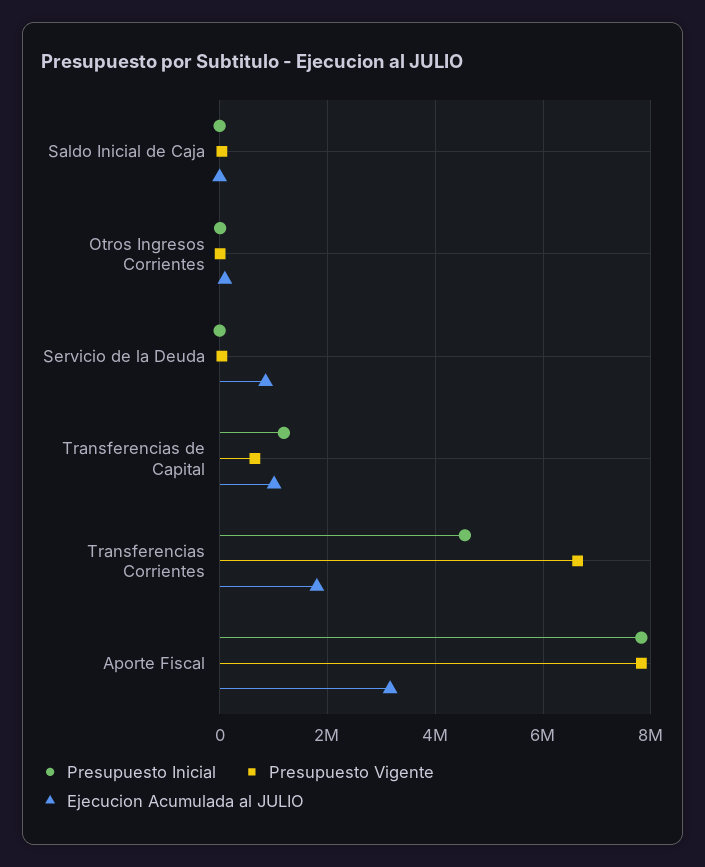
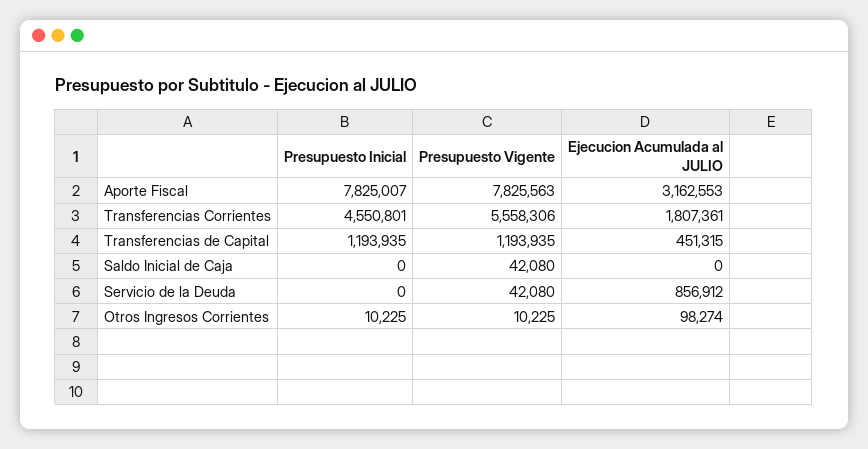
Presupuesto Vigente, Transferencias de Capital: 600000 -> 1193935
Ejecucion Acumulada al JULIO, Transferencias de Capital: 1000000 -> 451315
Presupuesto Vigente, Transferencias Corrientes: 6600000 -> 5558306

